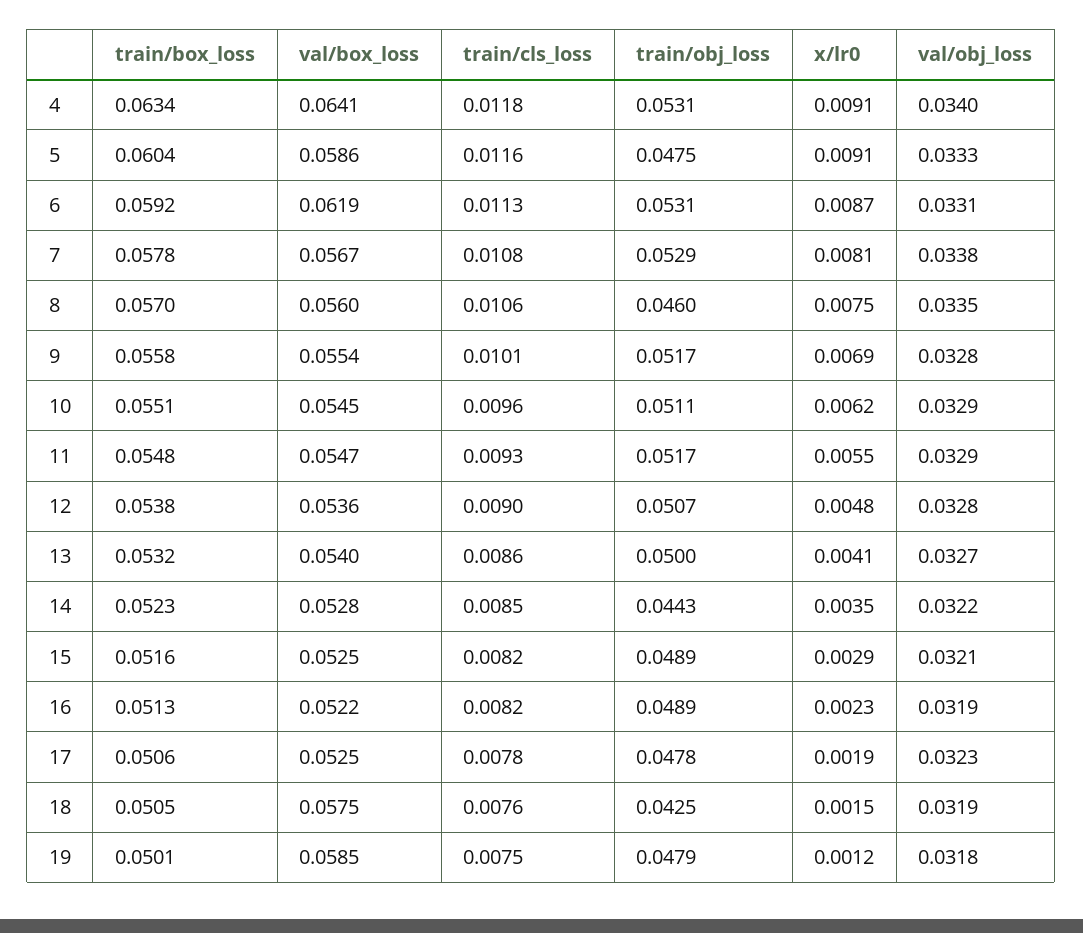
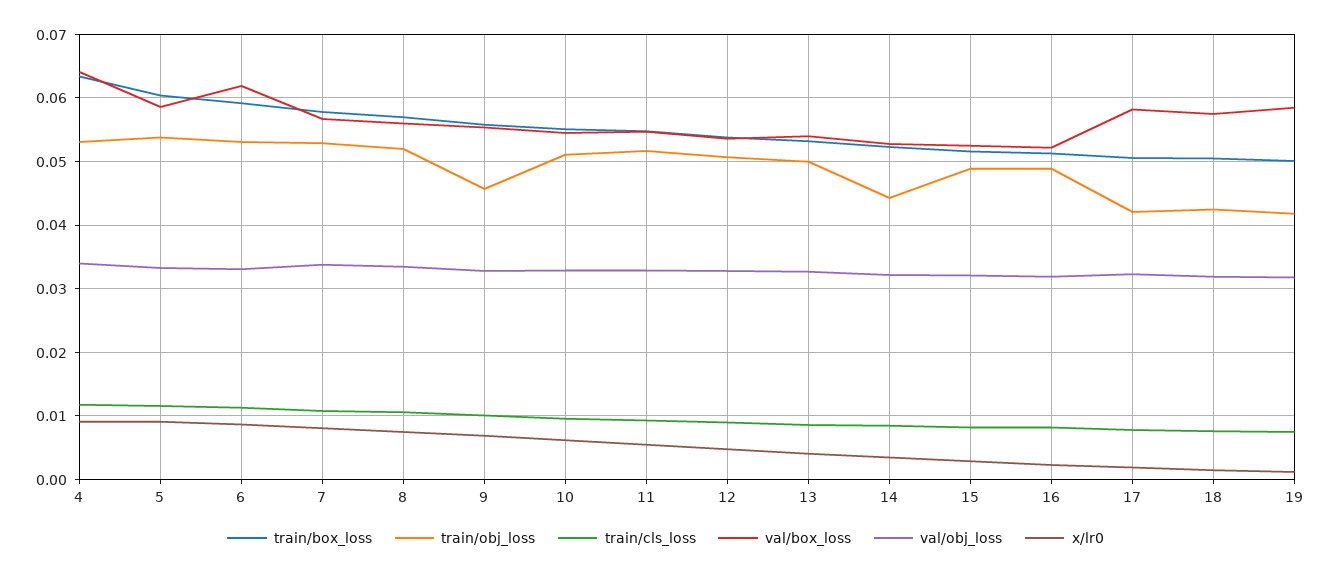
train/obj_loss, 5: 0.0475 -> 0.054
train/obj_loss, 8: 0.046 -> 0.052
train/obj_loss, 9: 0.0517 -> 0.046
val/box_loss, 17: 0.0525 -> 0.058
train/obj_loss, 17: 0.0478 -> 0.042
train/obj_loss, 19: 0.0479 -> 0.042

